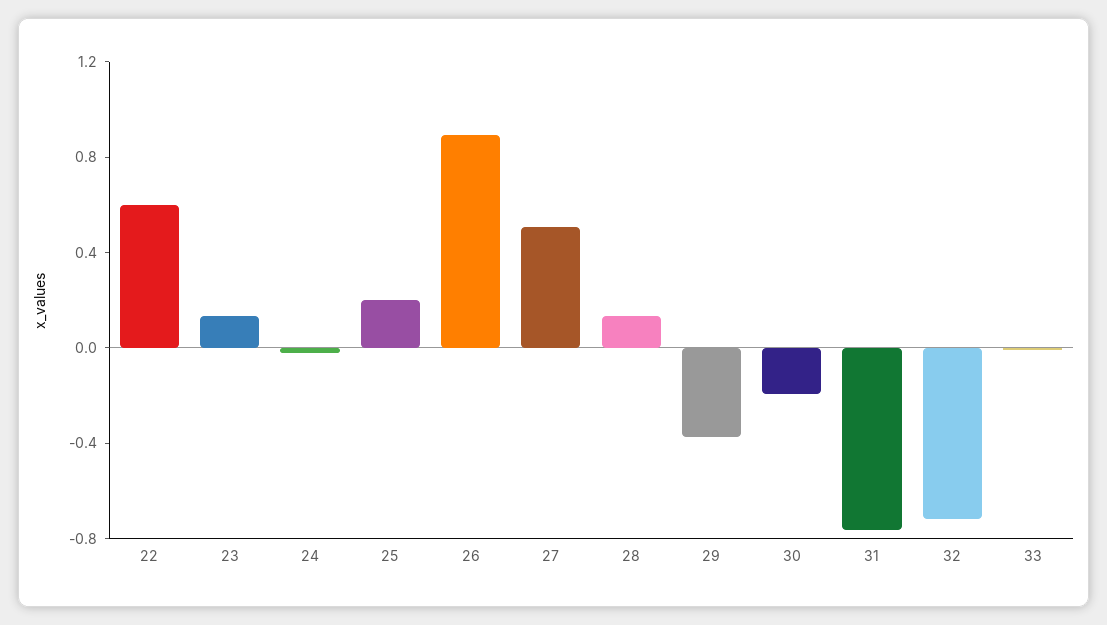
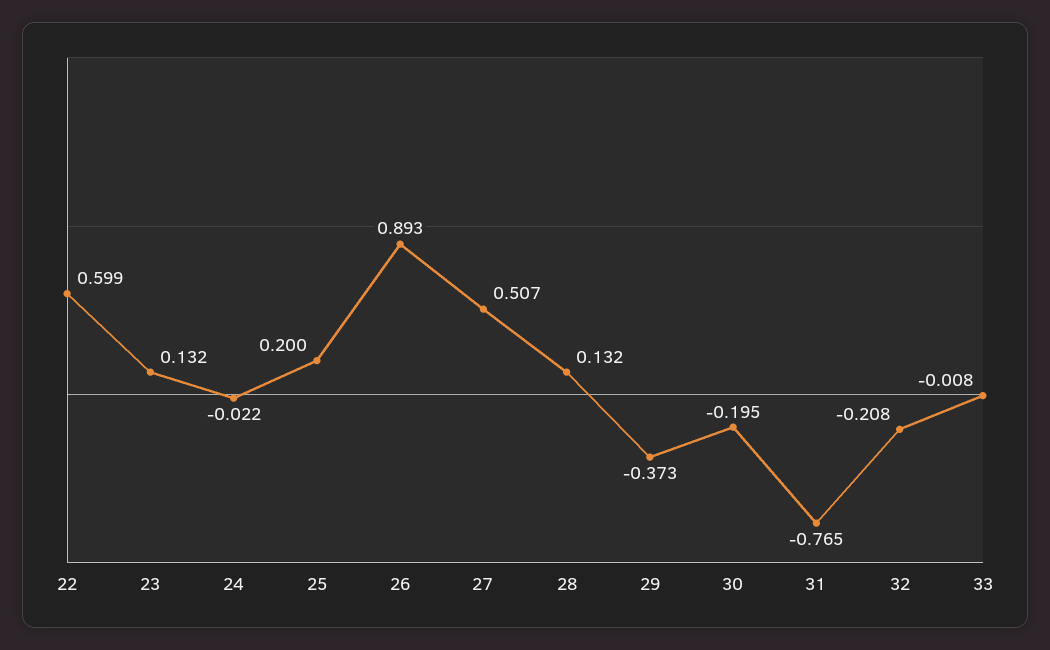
32: -0.7 -> -0.208

